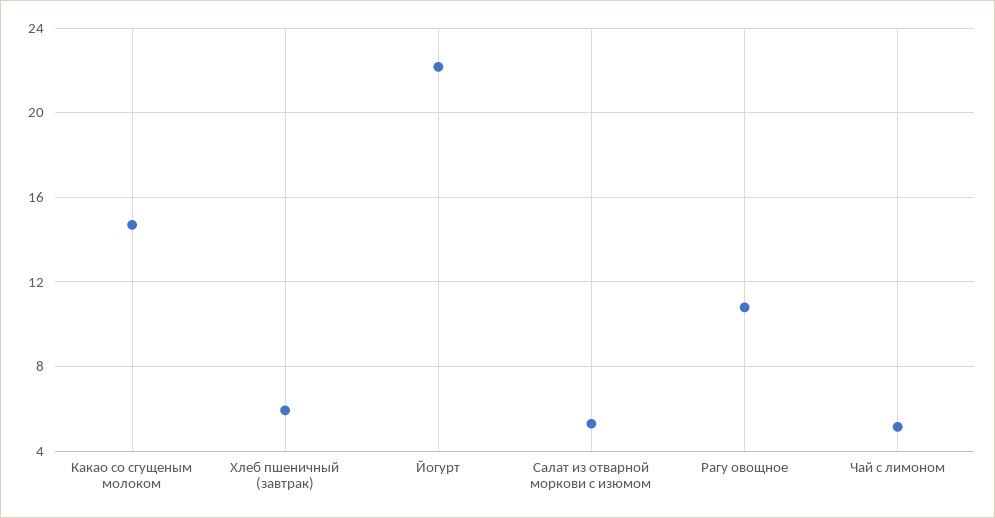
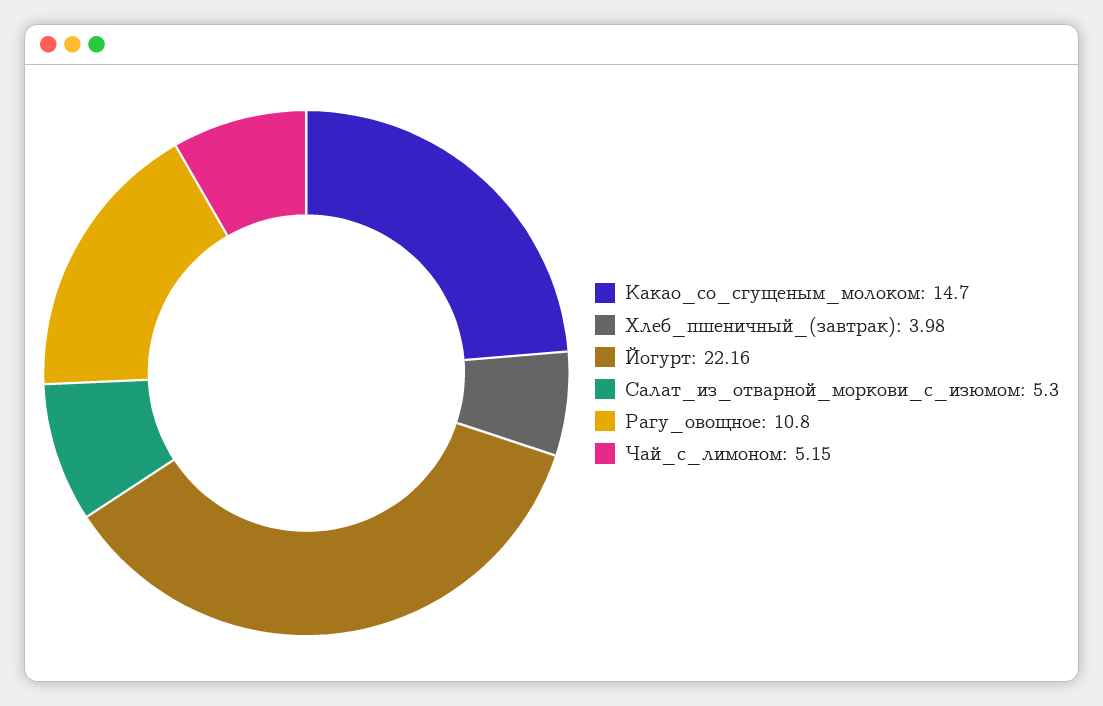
Хлеб пшеничный (завтрак): 6 -> 3.98

